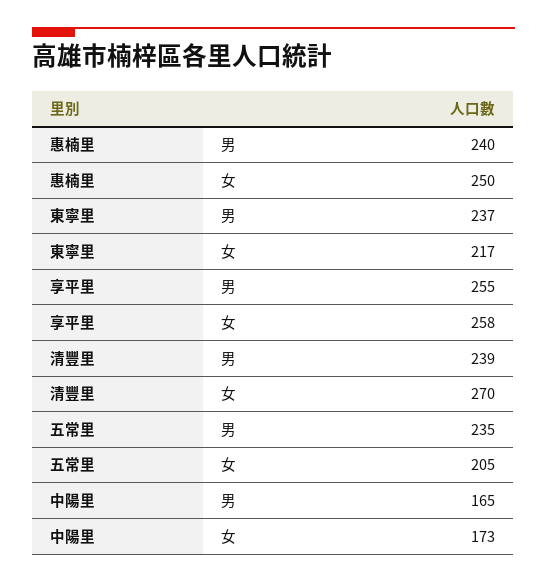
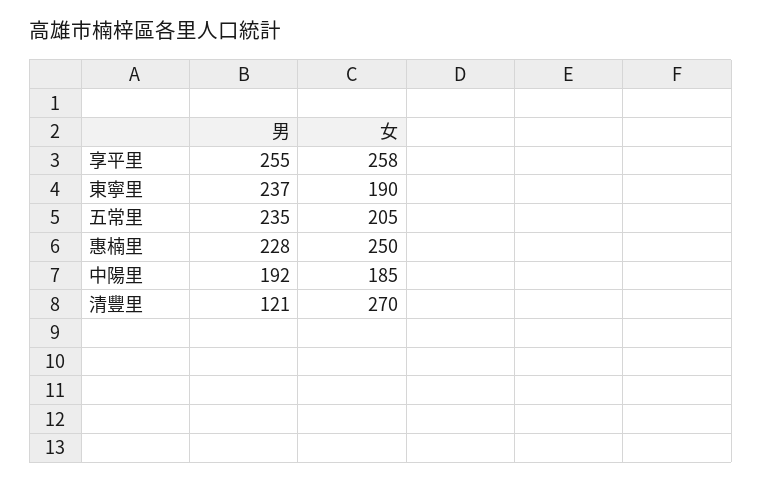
惠楠里, 男: 240 -> 228
東寧里, 女: 217 -> 190
清豐里, 男: 239 -> 121
中陽里, 男: 165 -> 192
中陽里, 女: 173 -> 185

